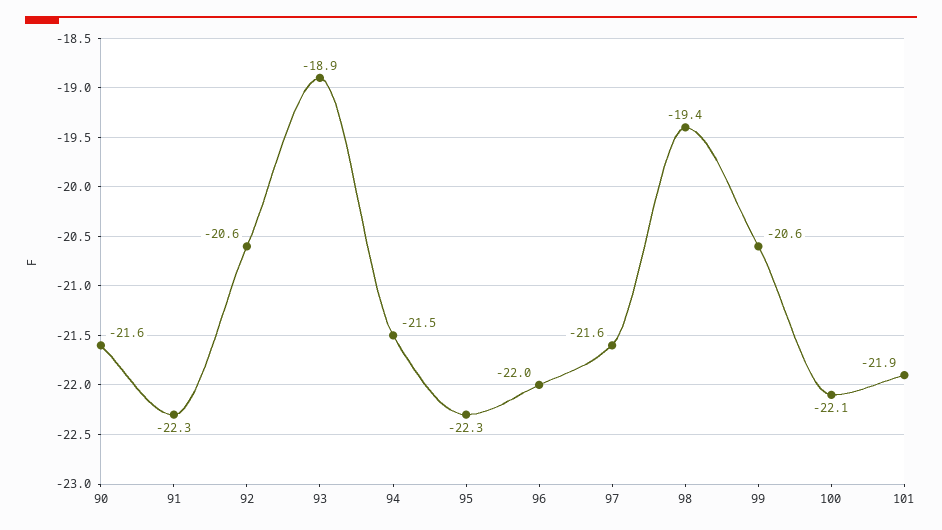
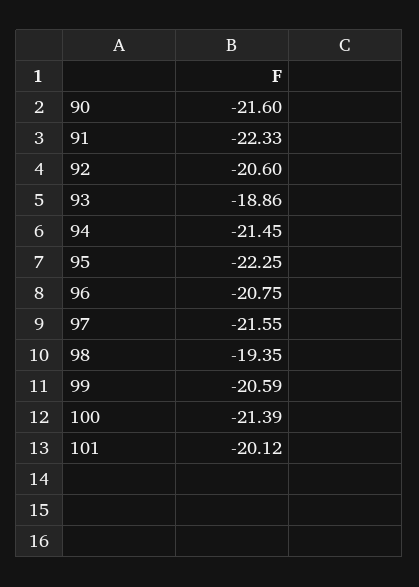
96: -22 -> -20.75
100: -22.1 -> -21.39
101: -21.9 -> -20.12

